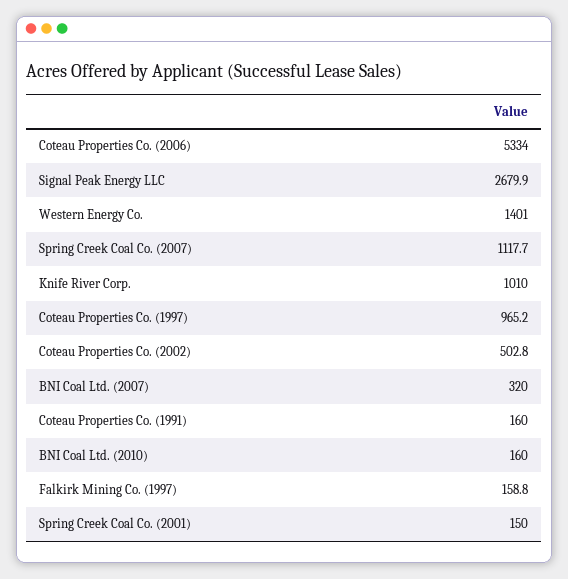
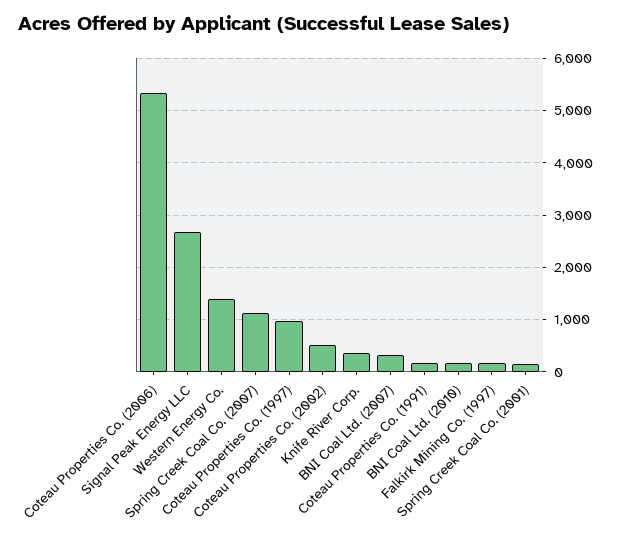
Knife River Corp.: 1010 -> 400

